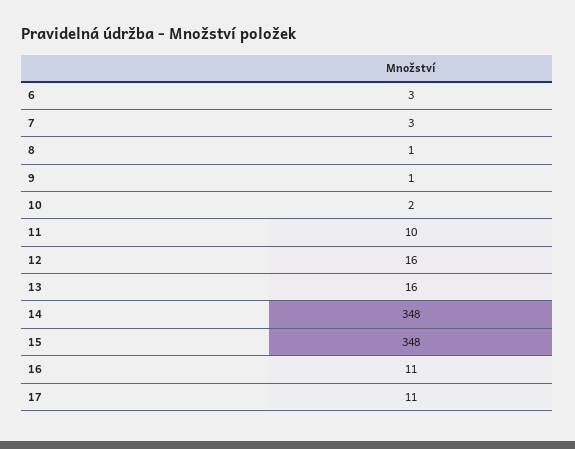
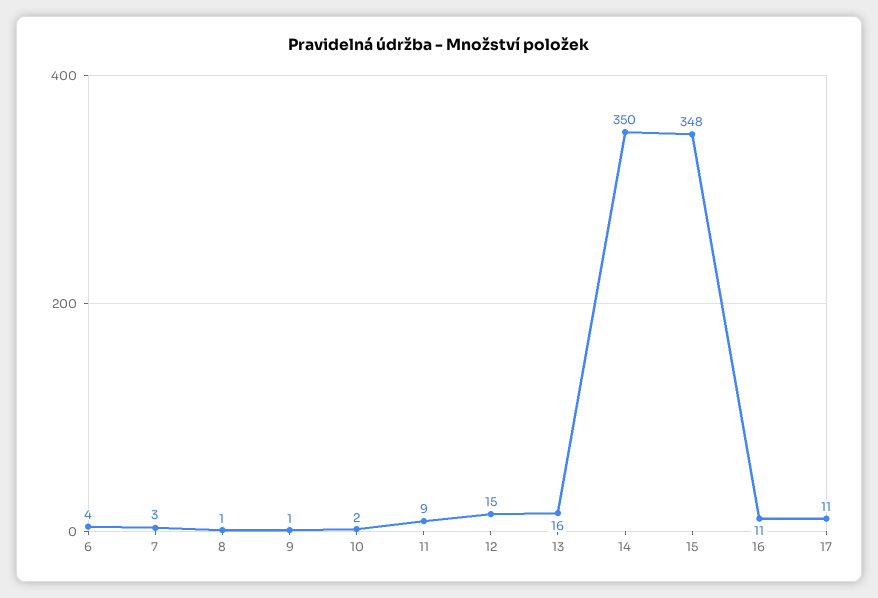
6: 3 -> 4
11: 10 -> 9
12: 16 -> 15
14: 348 -> 350

